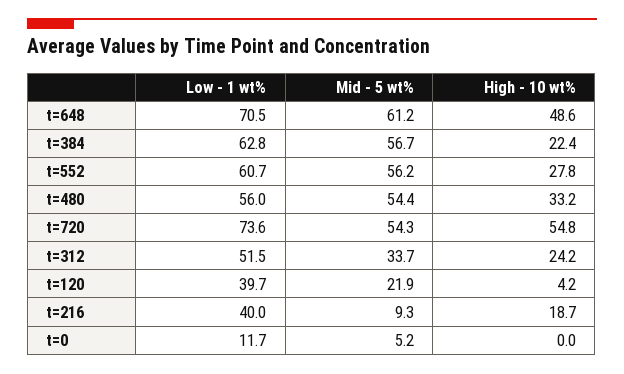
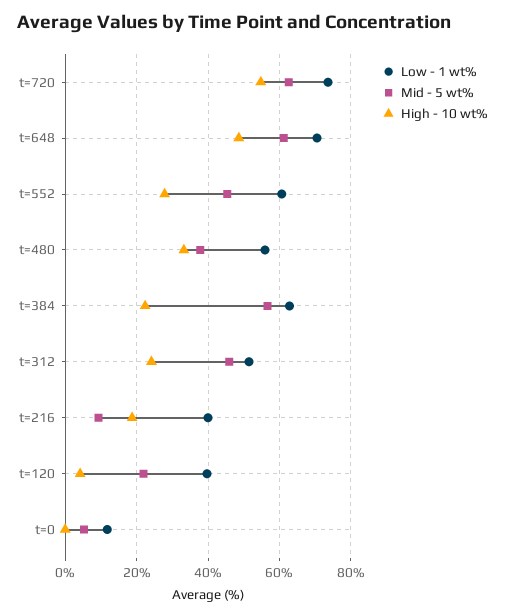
Mid - 5 wt%, t=552: 56.2 -> 46
Mid - 5 wt%, t=480: 54.4 -> 38
Mid - 5 wt%, t=720: 54.3 -> 62
Mid - 5 wt%, t=312: 33.7 -> 46

